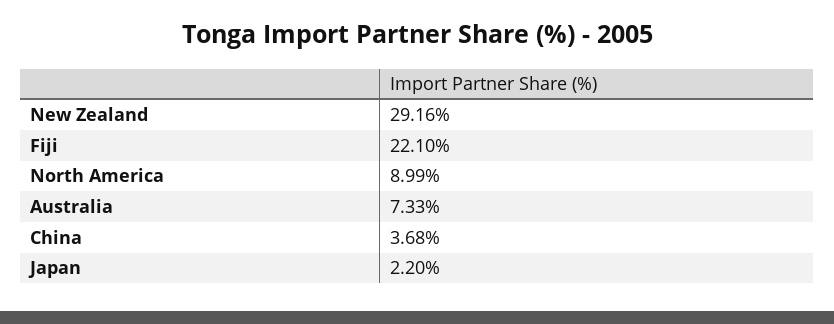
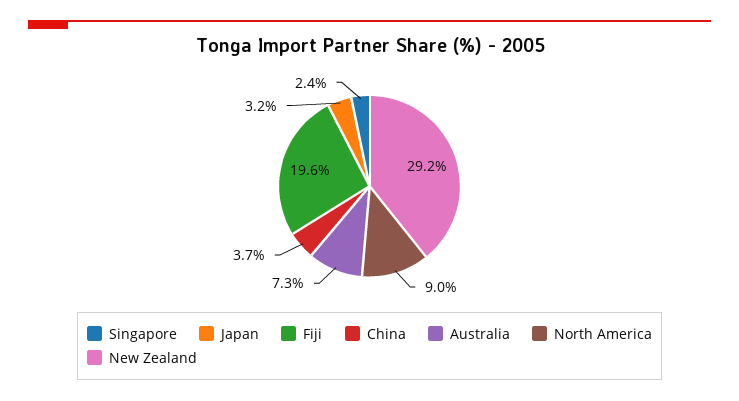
Fiji: 22.1 -> 19.6
Japan: 2.2 -> 3.2
Singapore: none -> 2.4

